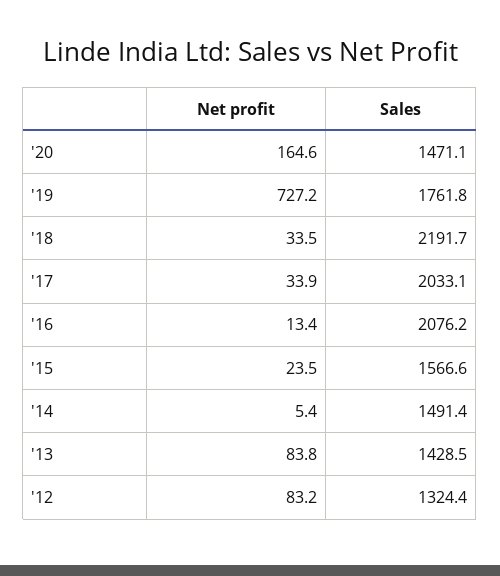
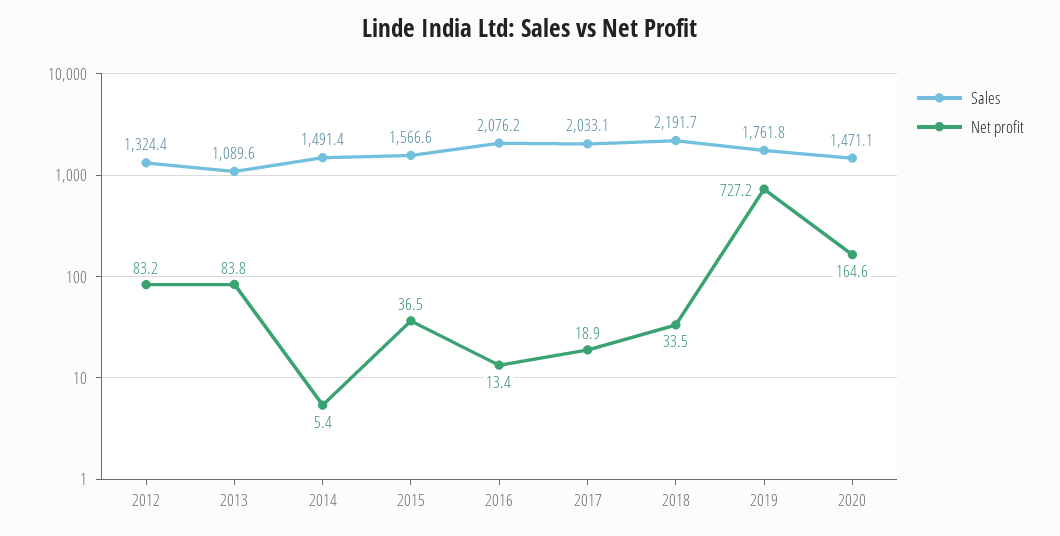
Net profit, '17: 33.9 -> 18.9
Net profit, '15: 23.5 -> 36.5
Sales, '13: 1428.5 -> 1089.6

